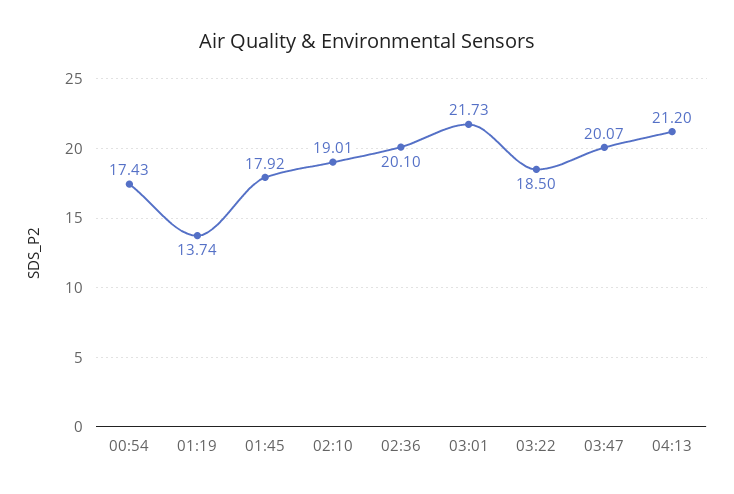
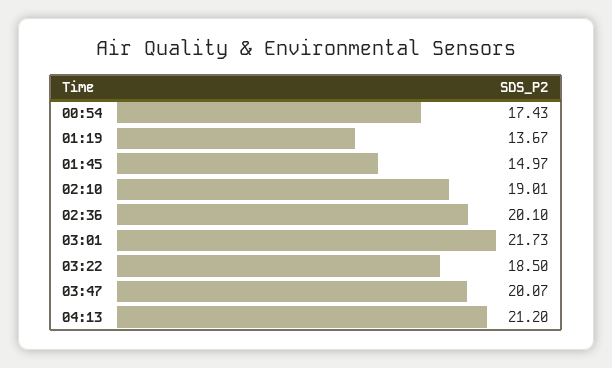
01:19: 13.74 -> 13.67
01:45: 17.92 -> 14.97

